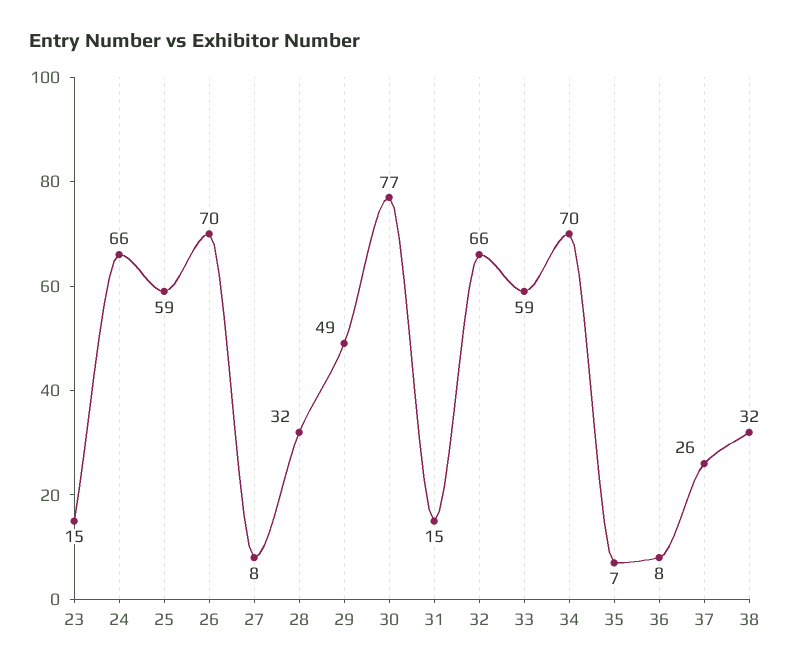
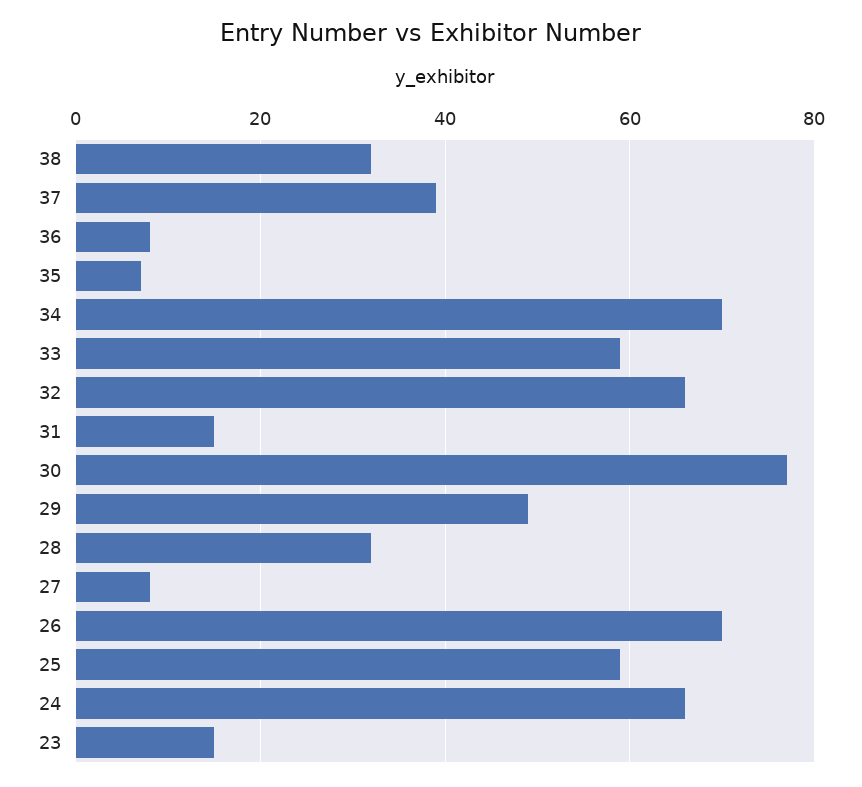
37: 26 -> 40

